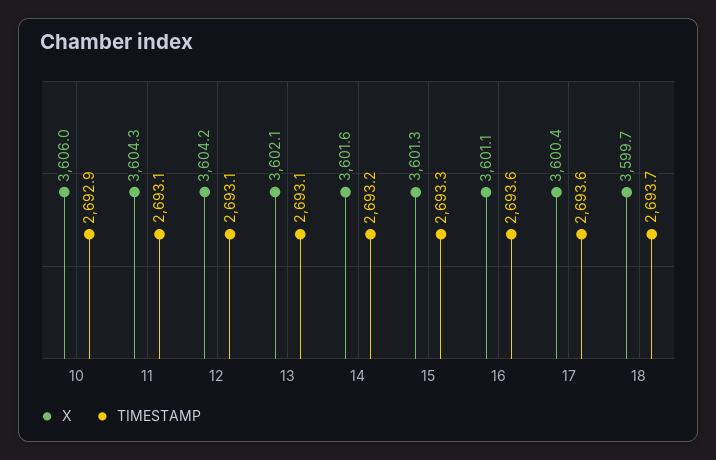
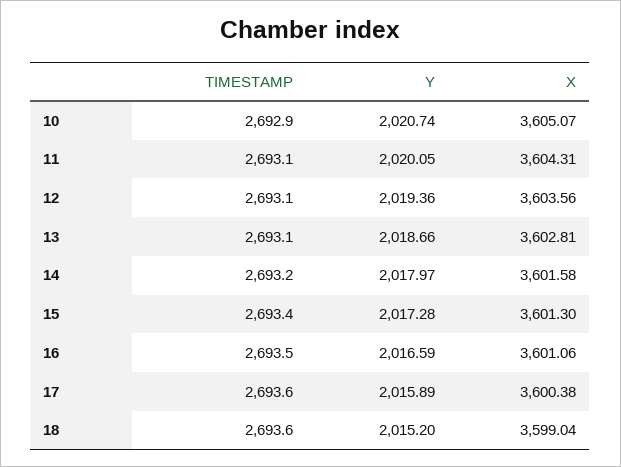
X, 10: 3606 -> 3605.07
X, 12: 3604.2 -> 3603.56
X, 13: 3602.1 -> 3602.81
TIMESTAMP, 15: 2693.3 -> 2693.4
TIMESTAMP, 16: 2693.6 -> 2693.5
X, 18: 3599.7 -> 3599.04
TIMESTAMP, 18: 2693.7 -> 2693.6
Y, 10: none -> 2020.74
Y, 11: none -> 2020.05
Y, 12: none -> 2019.36
Y, 13: none -> 2018.66
Y, 14: none -> 2017.97
Y, 15: none -> 2017.28
Y, 16: none -> 2016.59
Y, 17: none -> 2015.89
Y, 18: none -> 2015.2

